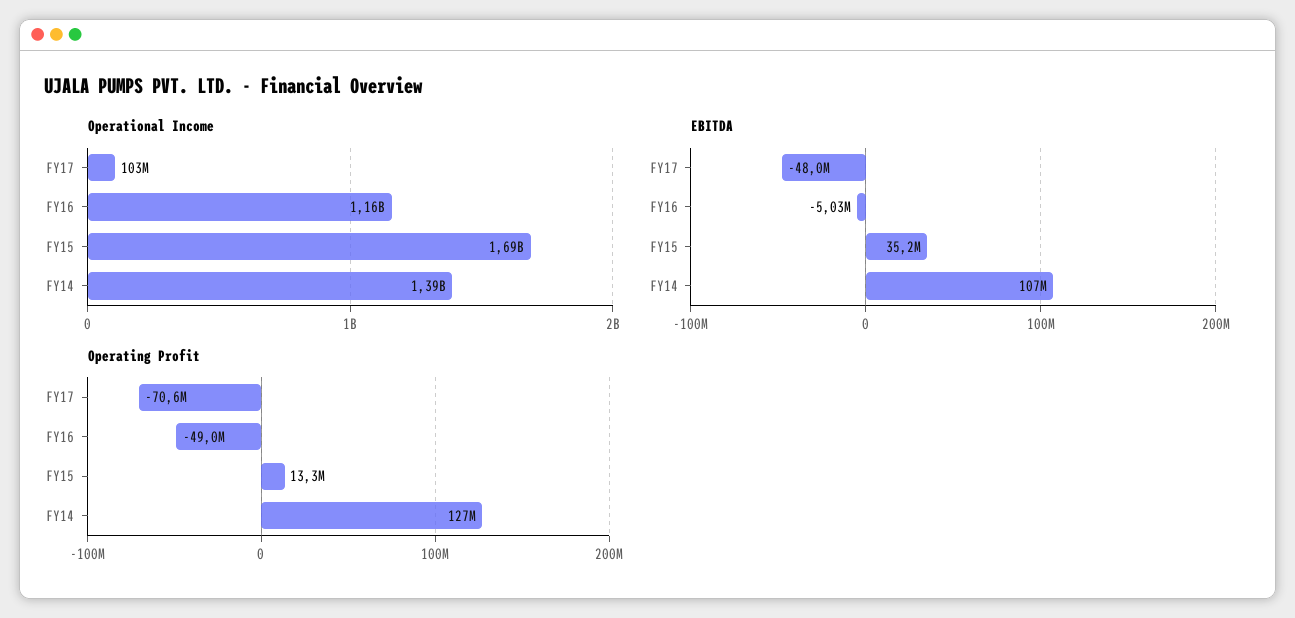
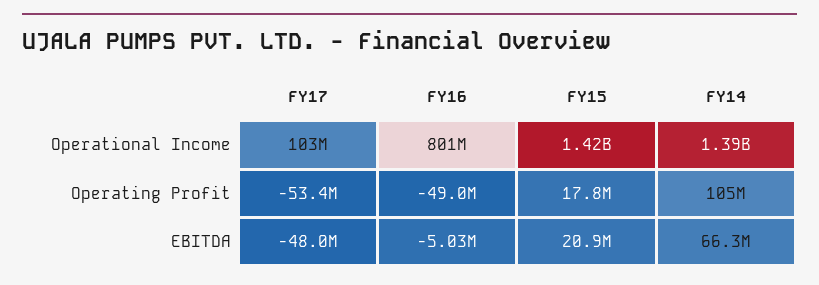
Operational Income, FY16: 1160000000 -> 801000000
Operational Income, FY15: 1690000000 -> 1420000000
EBITDA, FY15: 35200000 -> 20900000
EBITDA, FY14: 107000000 -> 66300000
Operating Profit, FY17: -70600000 -> -53400000
Operating Profit, FY15: 13300000 -> 17800000
Operating Profit, FY14: 127000000 -> 105000000

